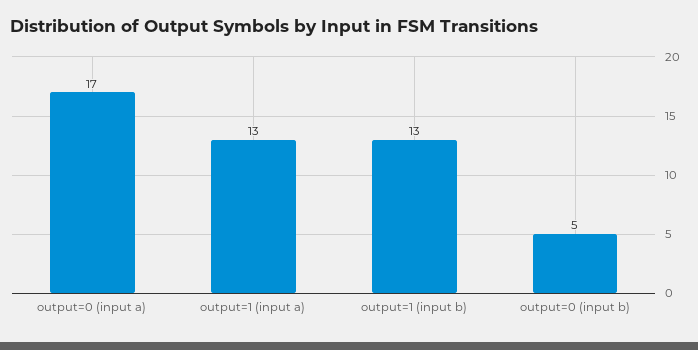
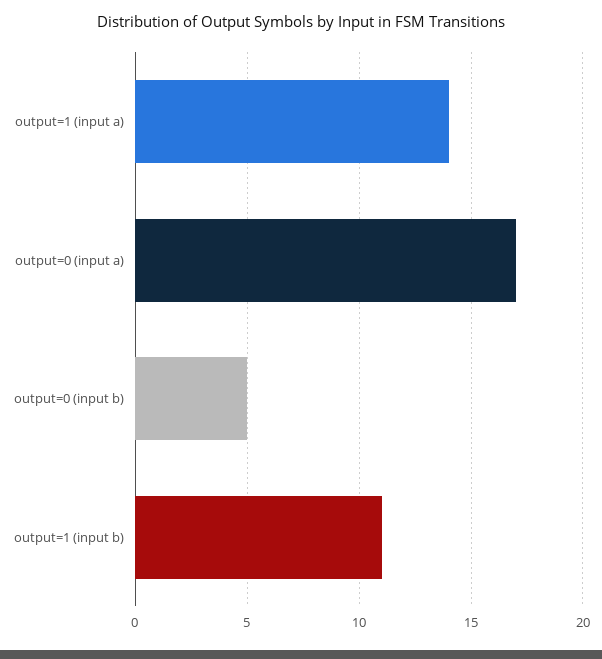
output=1 (input a): 13 -> 14
output=1 (input b): 13 -> 11

